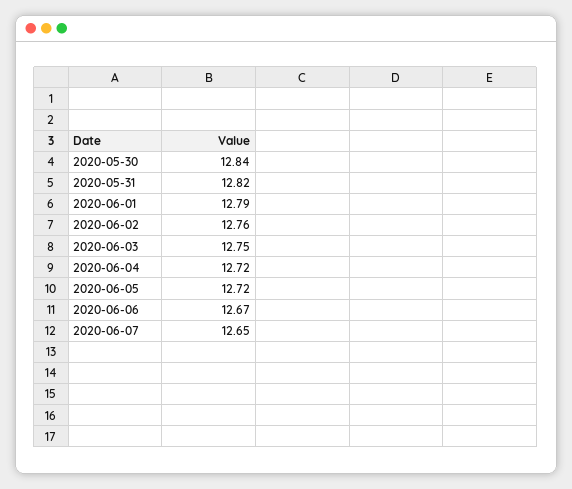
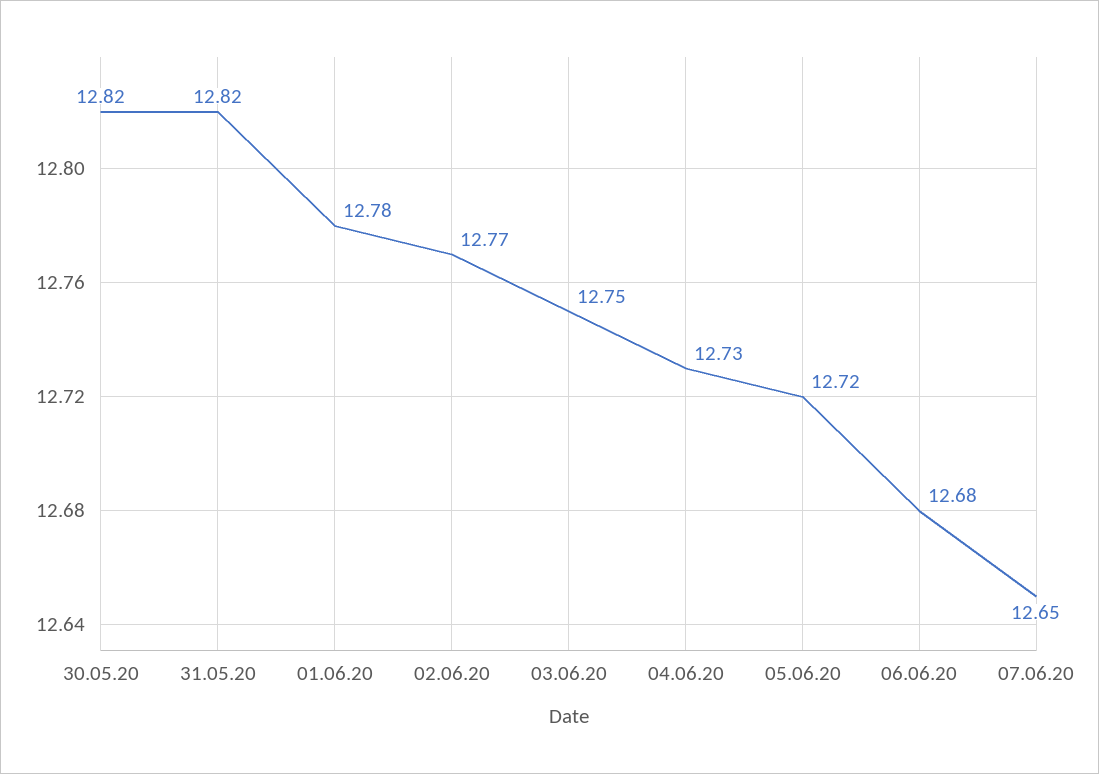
2020-05-30: 12.84 -> 12.82
2020-06-01: 12.79 -> 12.78
2020-06-02: 12.76 -> 12.77
2020-06-04: 12.72 -> 12.73
2020-06-06: 12.67 -> 12.68

